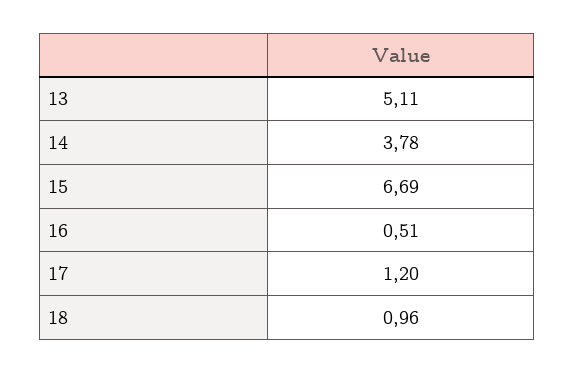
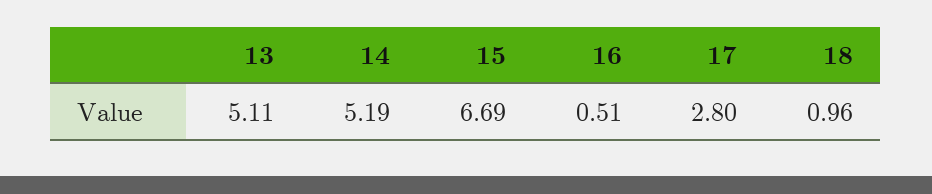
14: 3.78 -> 5.19
17: 1.2 -> 2.8

